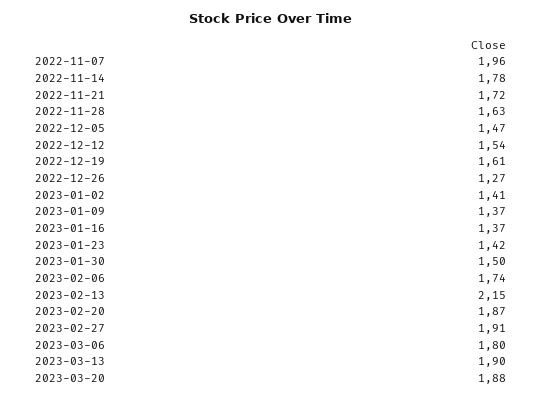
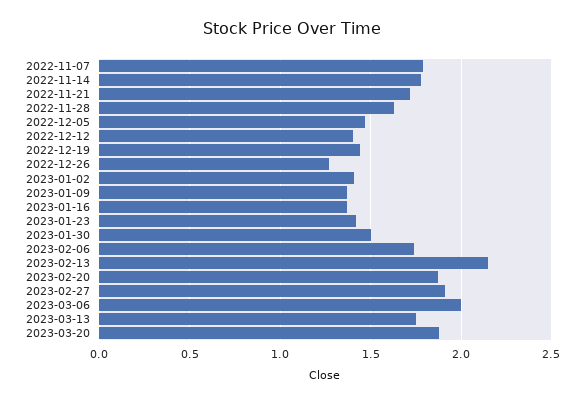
2022-11-07: 1.96 -> 1.8
2022-12-12: 1.54 -> 1.4
2022-12-19: 1.61 -> 1.45
2023-03-06: 1.8 -> 2
2023-03-13: 1.9 -> 1.75

